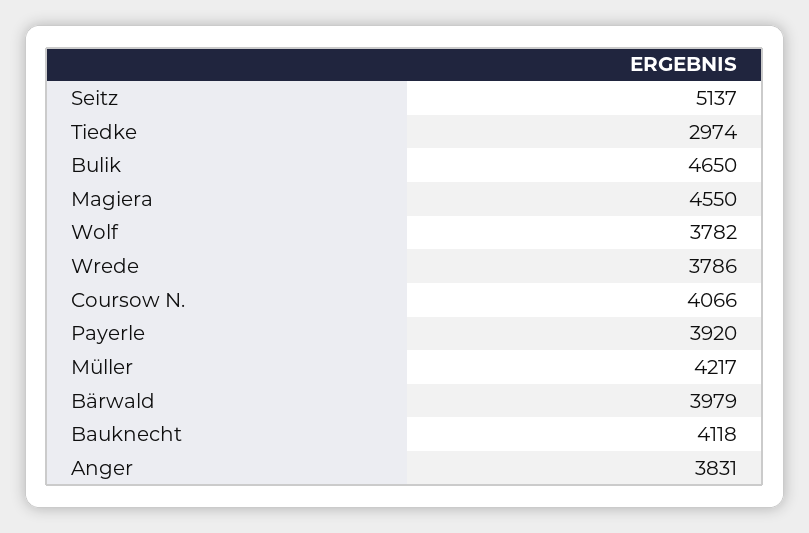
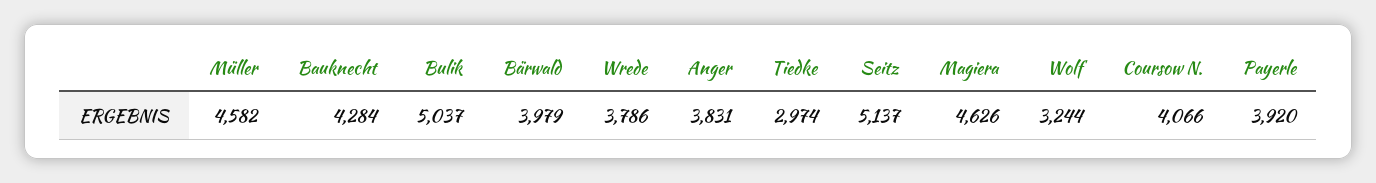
Bulik: 4650 -> 5037
Magiera: 4550 -> 4626
Wolf: 3782 -> 3244
Müller: 4217 -> 4582
Bauknecht: 4118 -> 4284

